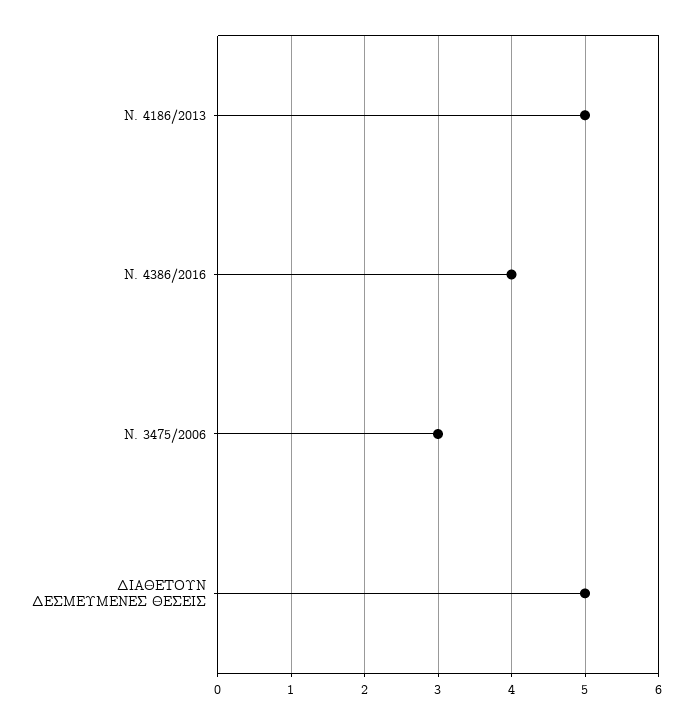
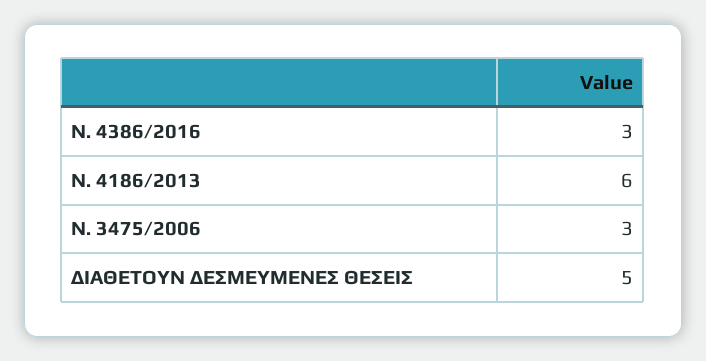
Ν. 4186/2013: 5 -> 6
Ν. 4386/2016: 4 -> 3

